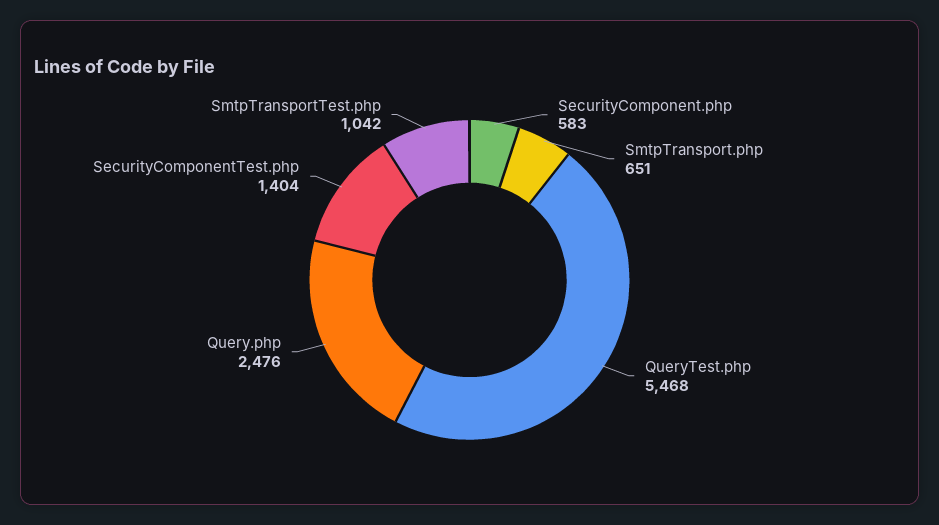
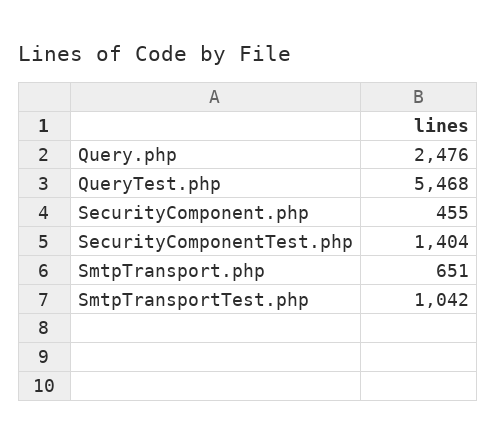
SecurityComponent.php: 583 -> 455

